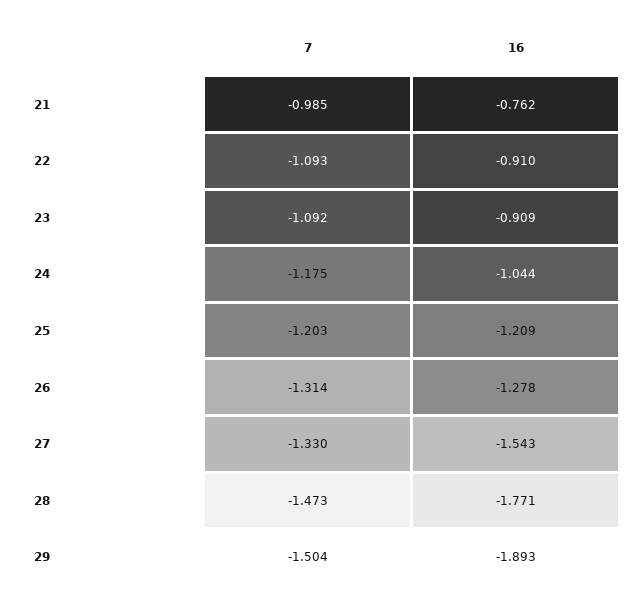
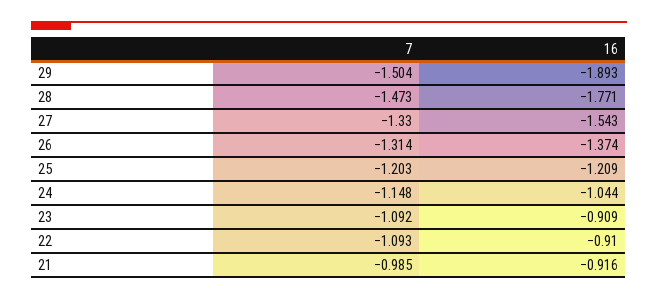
16, 21: -0.762 -> -0.916
7, 24: -1.175 -> -1.148
16, 26: -1.278 -> -1.374

